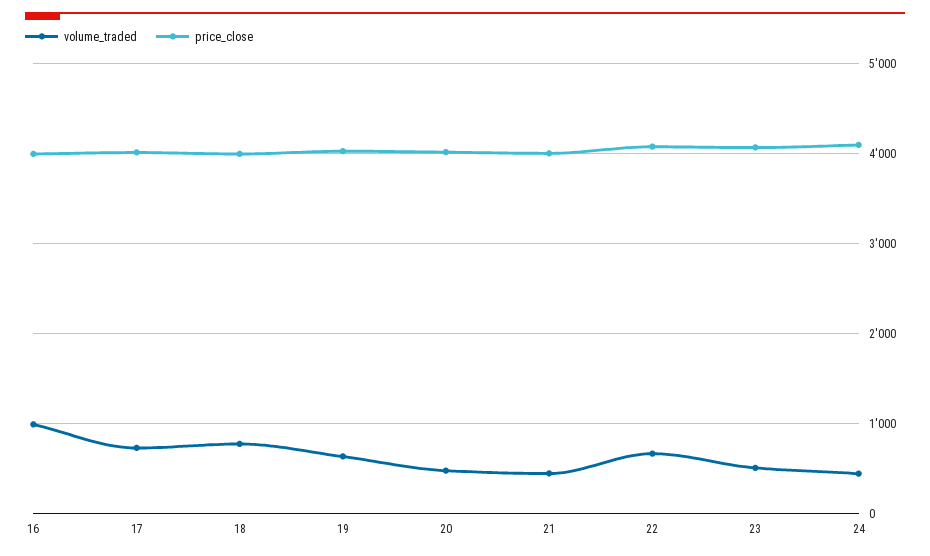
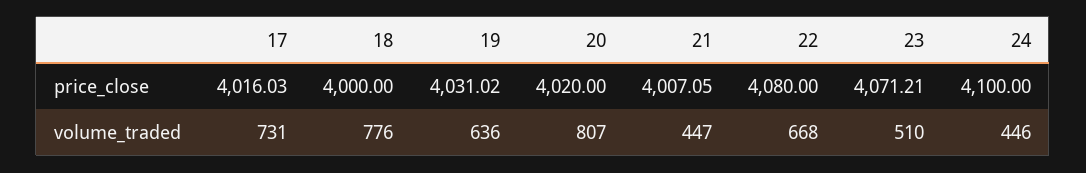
volume_traded, 16: 1000 -> none
price_close, 16: 4000 -> none
volume_traded, 20: 500 -> 807

